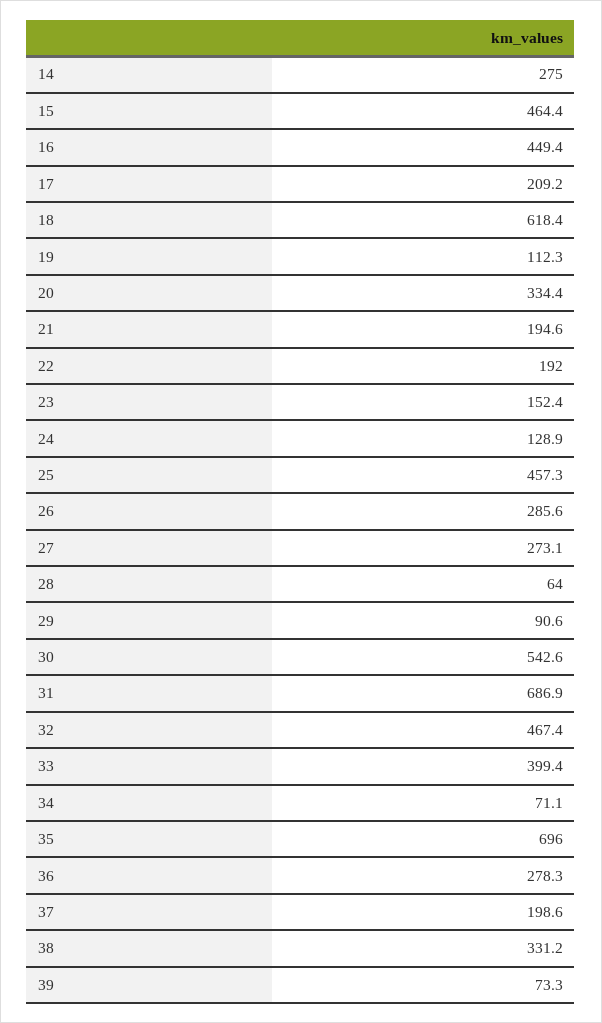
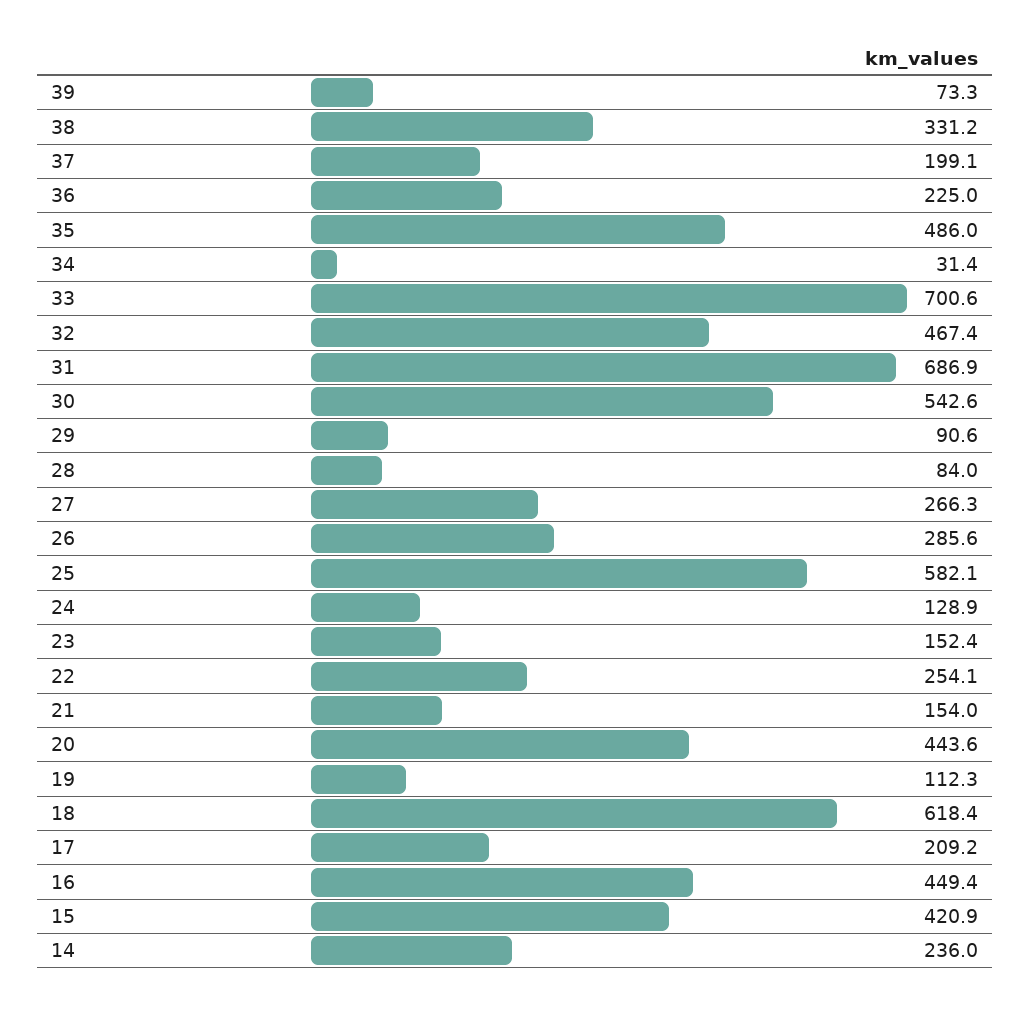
14: 275 -> 236
15: 464.4 -> 420.9
20: 334.4 -> 443.6
21: 194.6 -> 154
22: 192 -> 254.1
25: 457.3 -> 582.1
27: 273.1 -> 266.3
28: 64 -> 84
33: 399.4 -> 700.6
34: 71.1 -> 31.4
35: 696 -> 486
36: 278.3 -> 225
37: 198.6 -> 199.1

